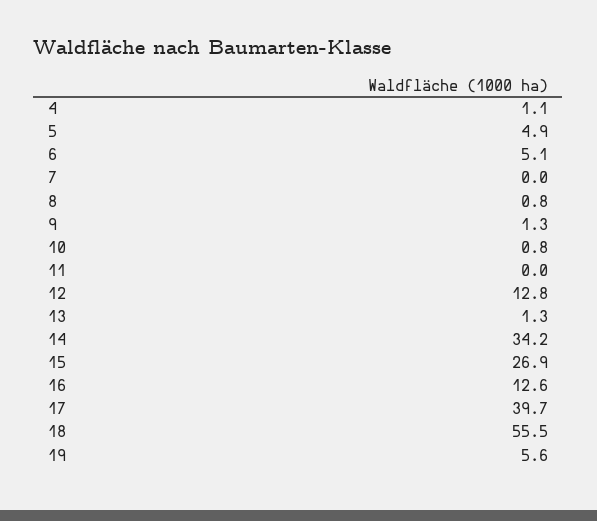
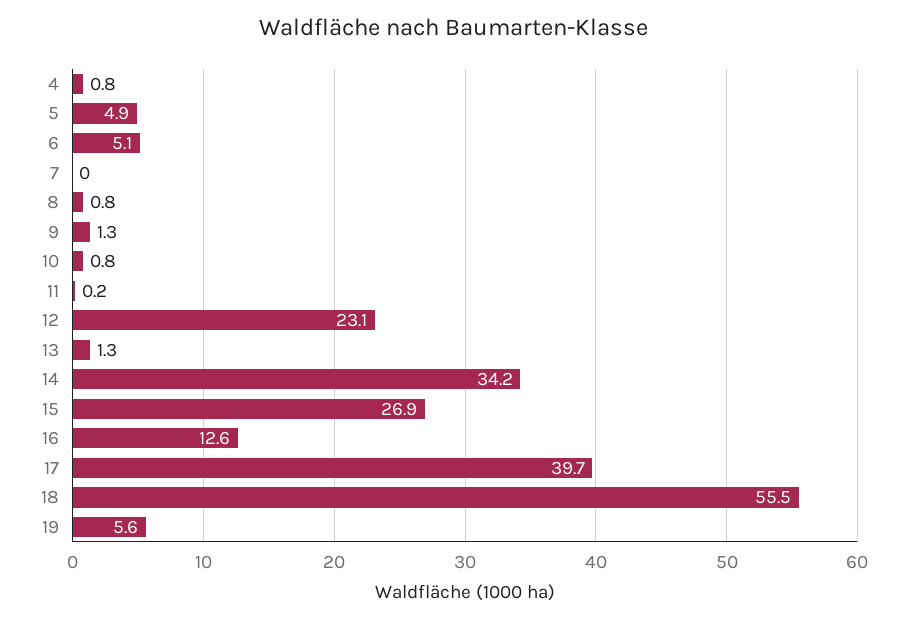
4: 1.1 -> 0.8
11: 0 -> 0.2
12: 12.8 -> 23.1

